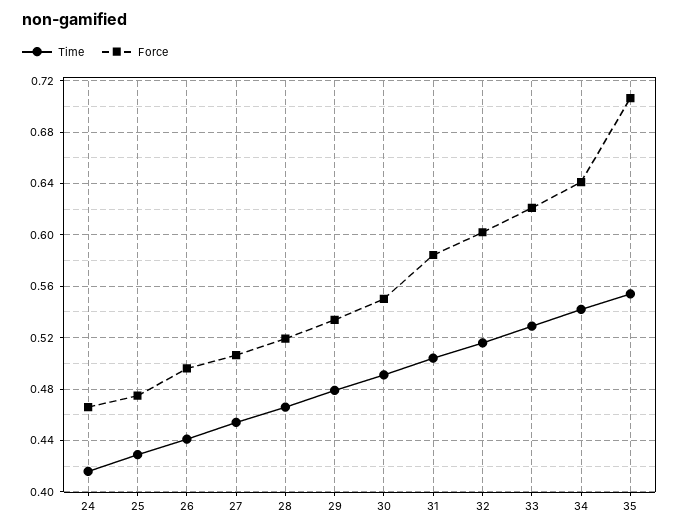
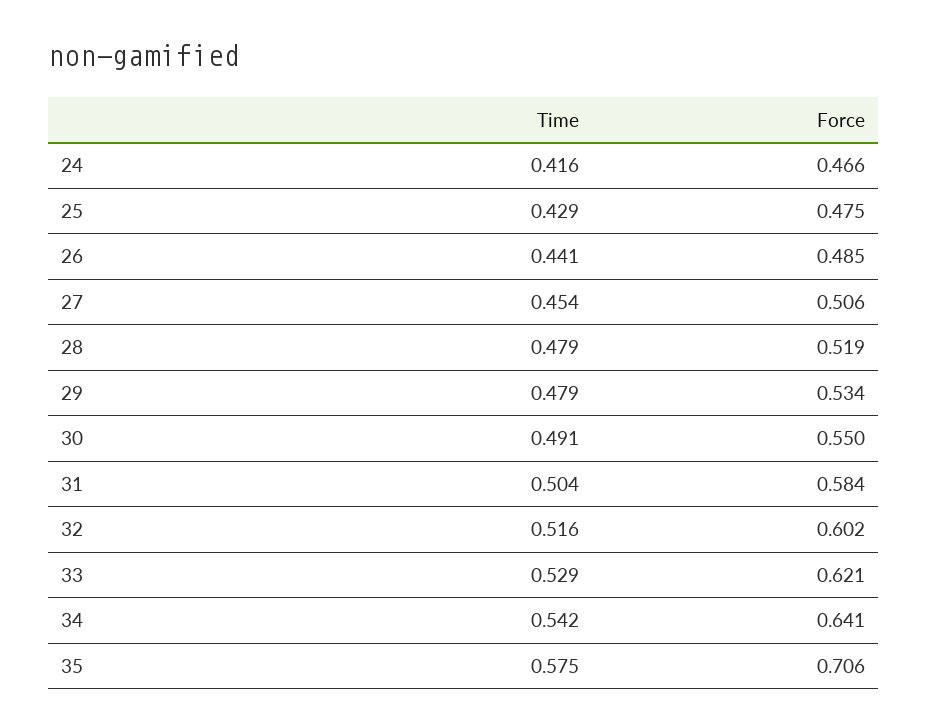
Force, 26: 0.495 -> 0.485
Time, 28: 0.465 -> 0.479
Time, 35: 0.555 -> 0.575

